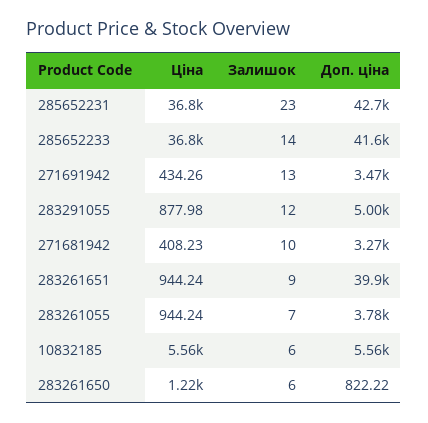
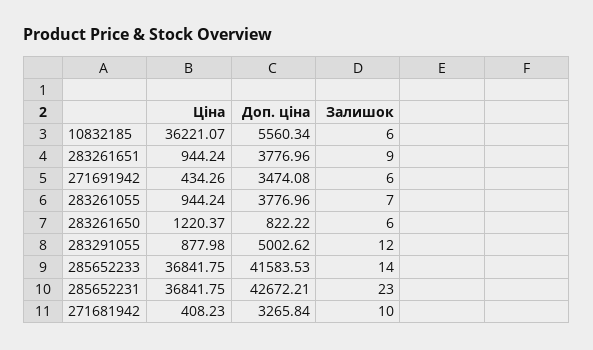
Залишок, 271691942: 13 -> 6
Доп. ціна, 283261651: 39900 -> 3776.96
Ціна, 10832185: 5560 -> 36221.07

